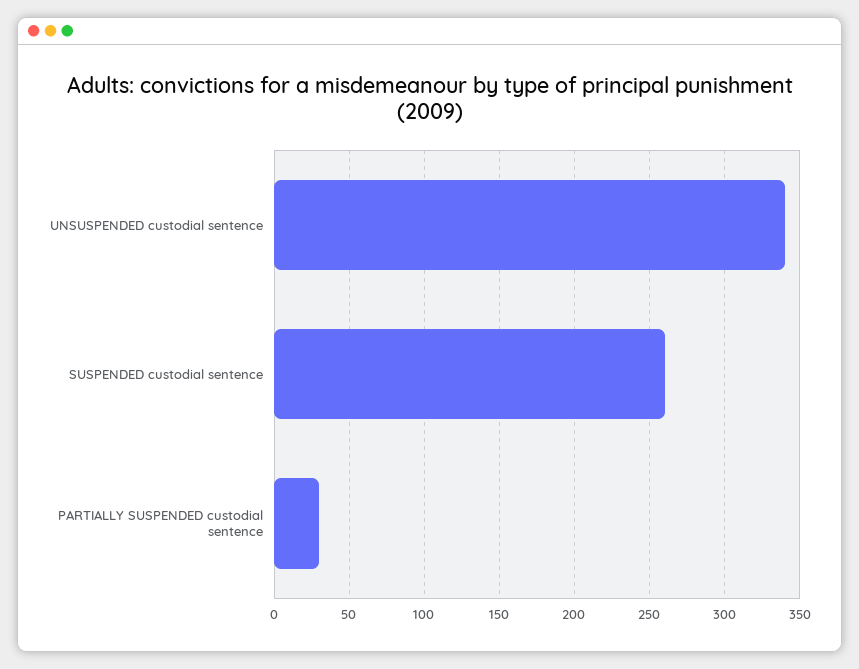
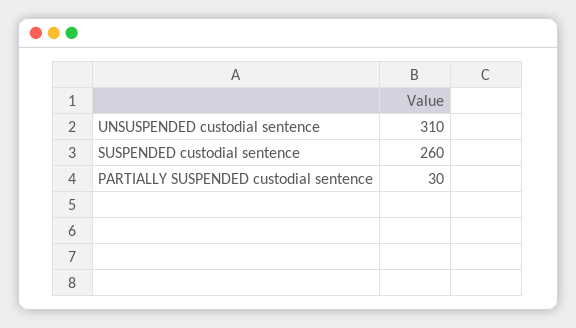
UNSUSPENDED custodial sentence: 340 -> 310

